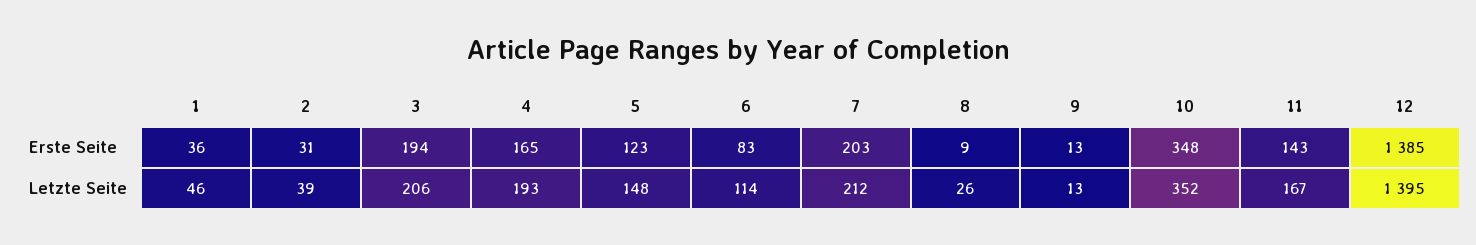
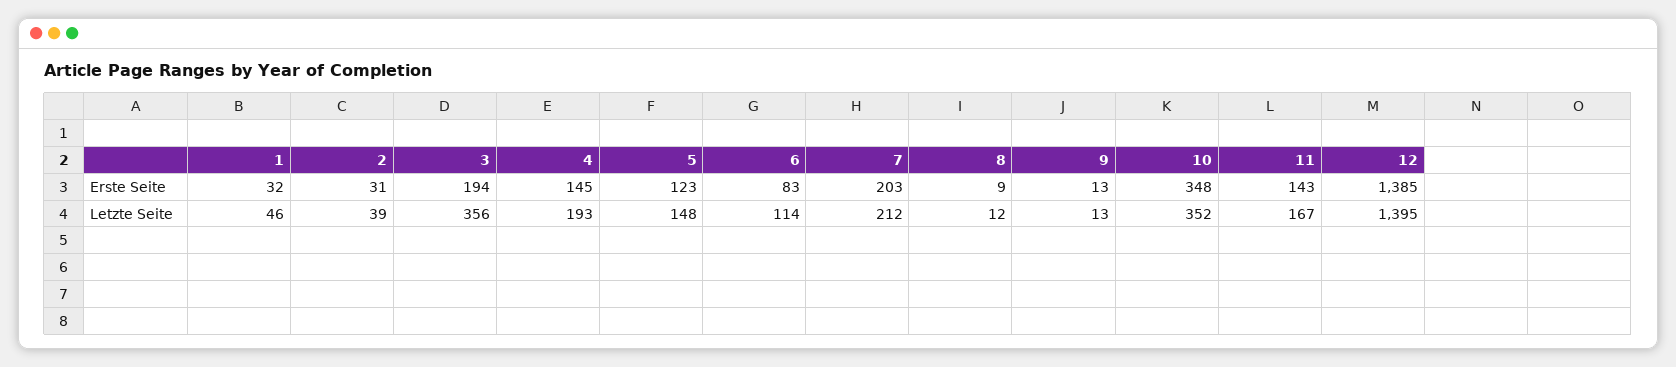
1, Erste Seite: 36 -> 32
4, Erste Seite: 165 -> 145
3, Letzte Seite: 206 -> 356
8, Letzte Seite: 26 -> 12

